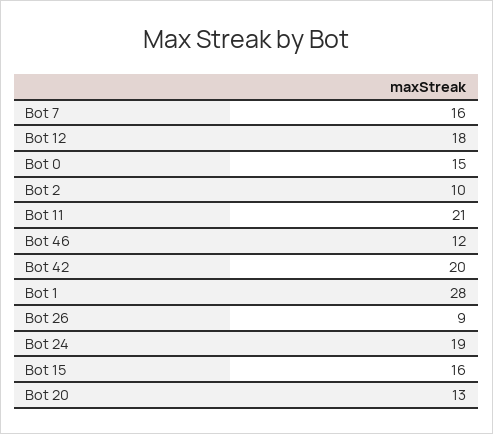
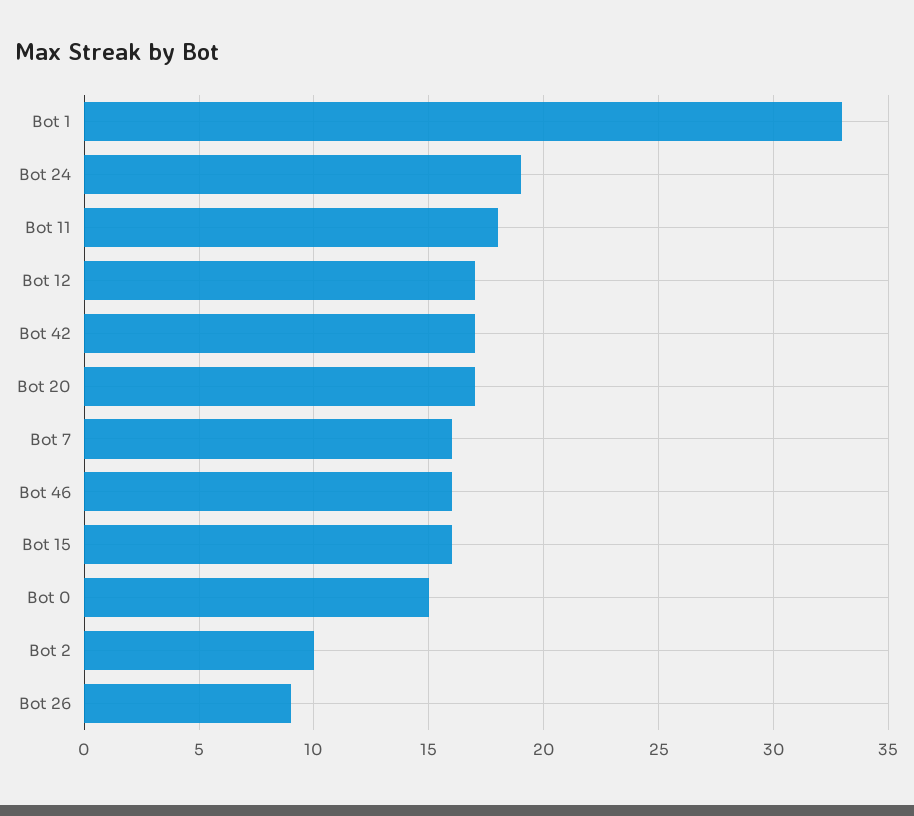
Bot 12: 18 -> 17
Bot 11: 21 -> 18
Bot 46: 12 -> 16
Bot 42: 20 -> 17
Bot 1: 28 -> 33
Bot 20: 13 -> 17

